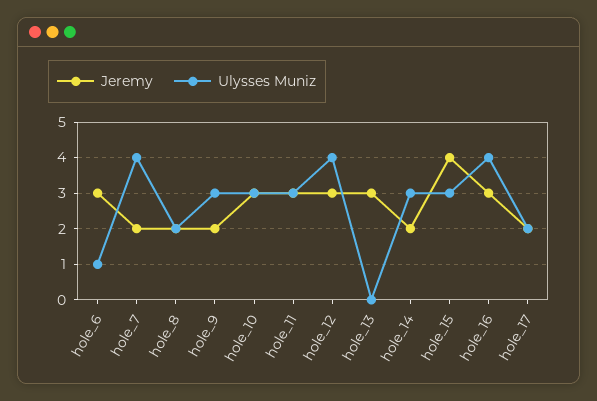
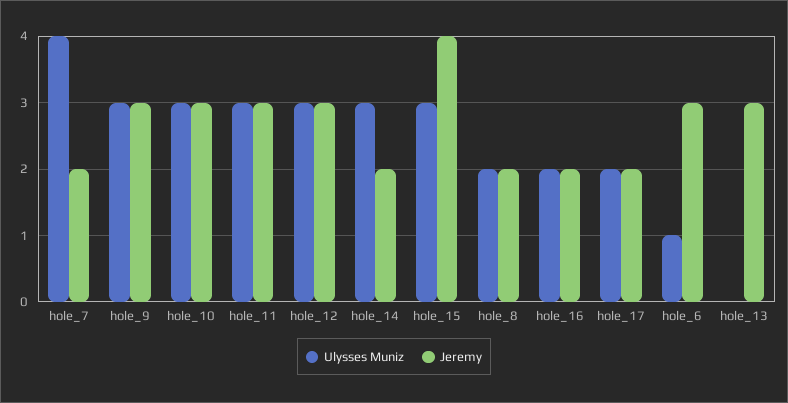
Jeremy, hole_9: 2 -> 3
Ulysses Muniz, hole_12: 4 -> 3
Jeremy, hole_16: 3 -> 2
Ulysses Muniz, hole_16: 4 -> 2

